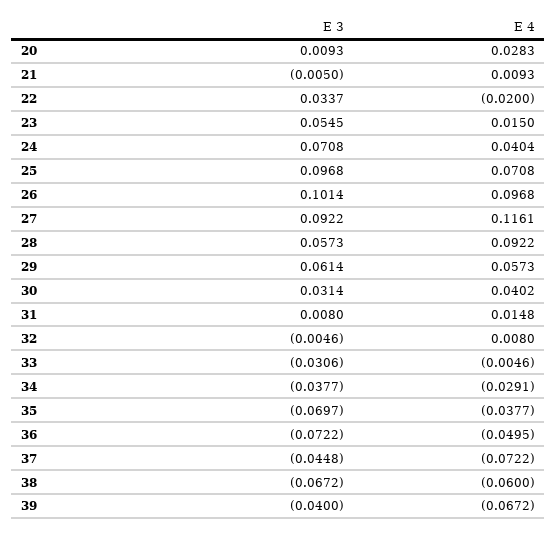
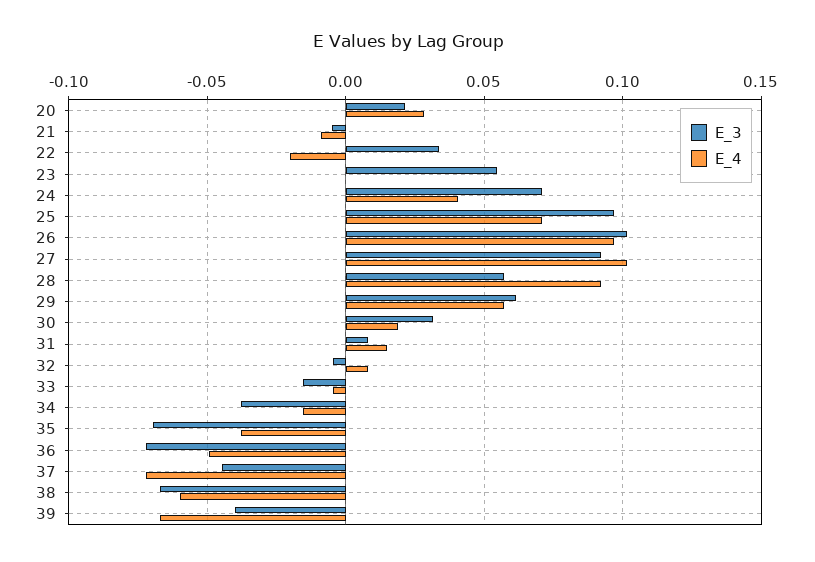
E 3, 20: 0.0093 -> 0.02
E 4, 21: 0.0093 -> -0.01
E 4, 23: 0.015 -> 0
E 4, 27: 0.1161 -> 0.1
E 4, 30: 0.0402 -> 0.02
E 3, 33: -0.0306 -> -0.015
E 4, 34: -0.0291 -> -0.015

